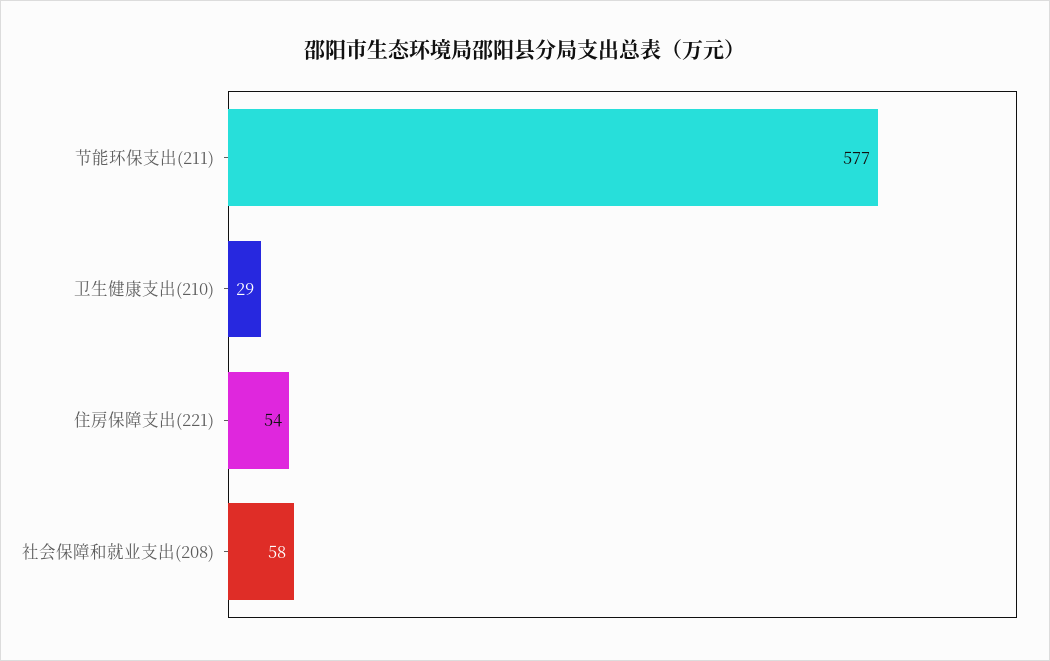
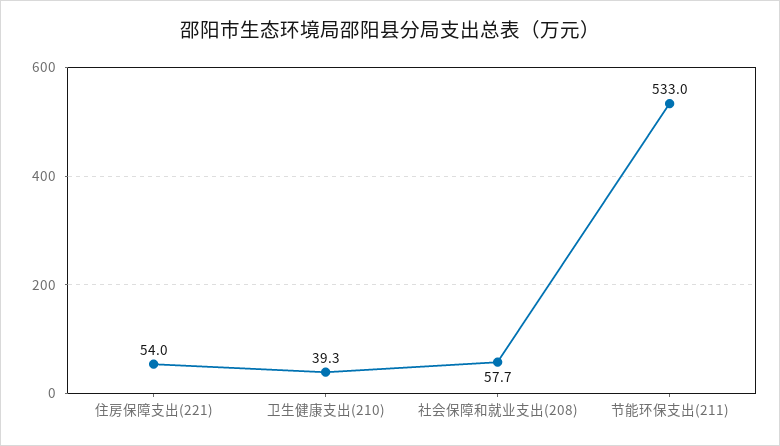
节能环保支出(211): 577 -> 533
卫生健康支出(210): 29 -> 39.3

